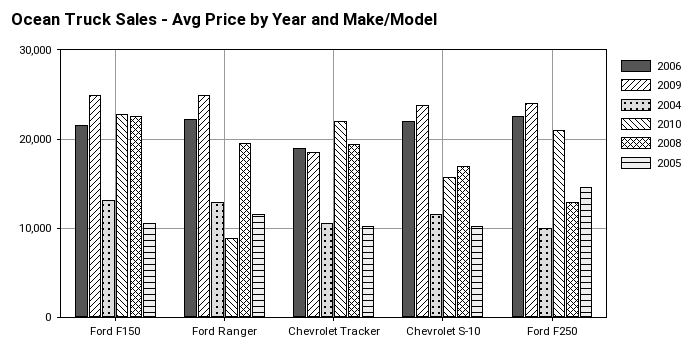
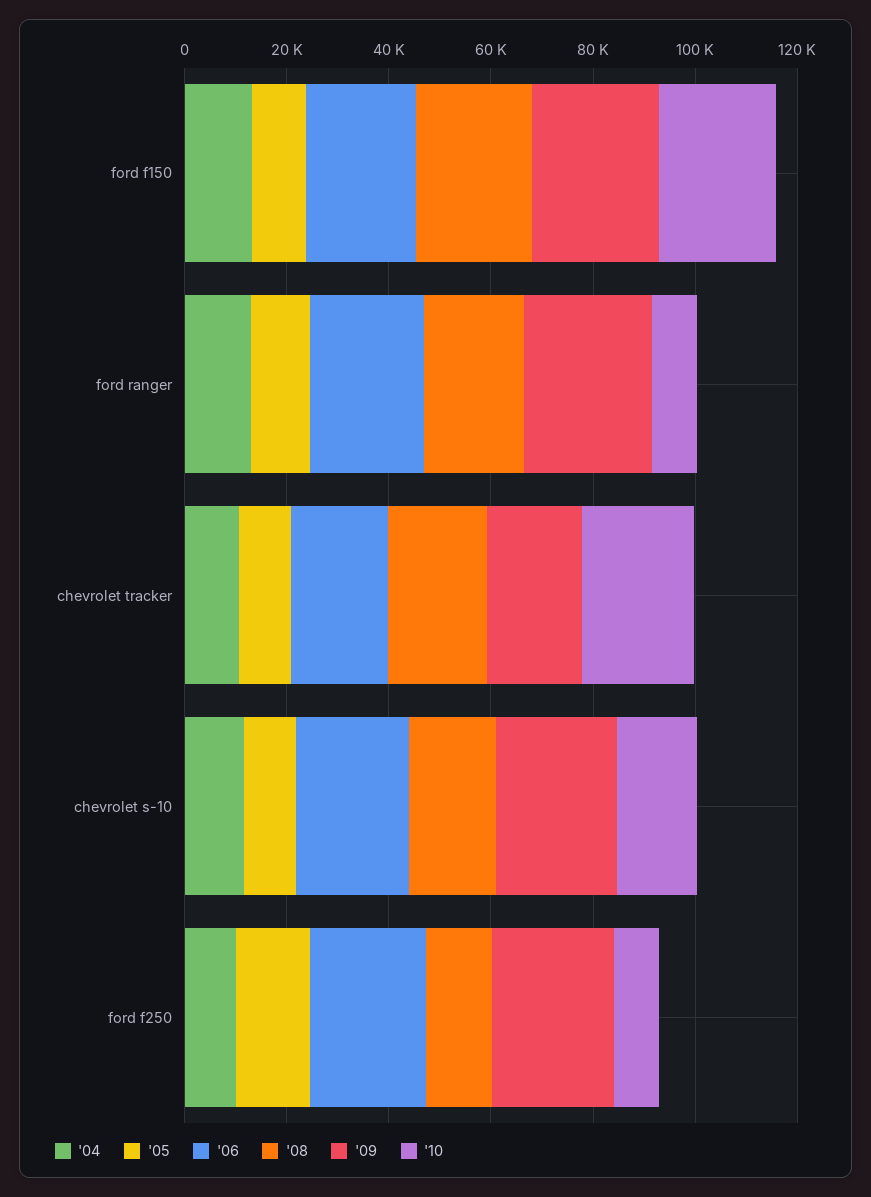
2010, Ford F250: 21000 -> 10000

